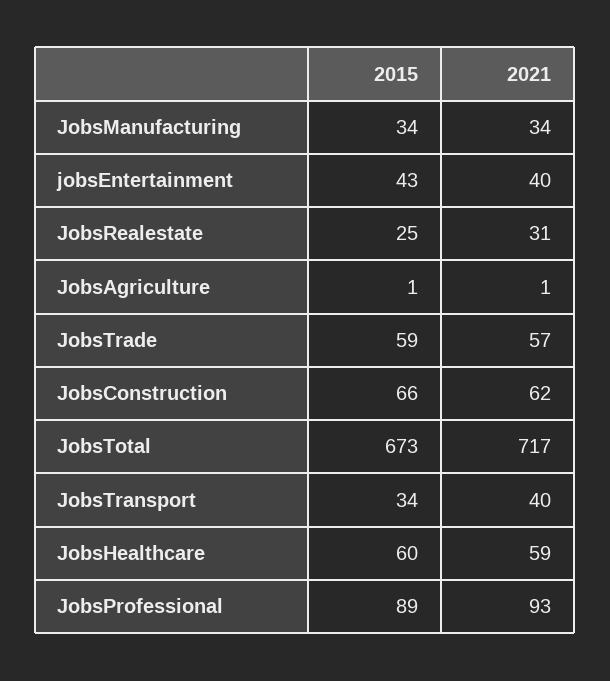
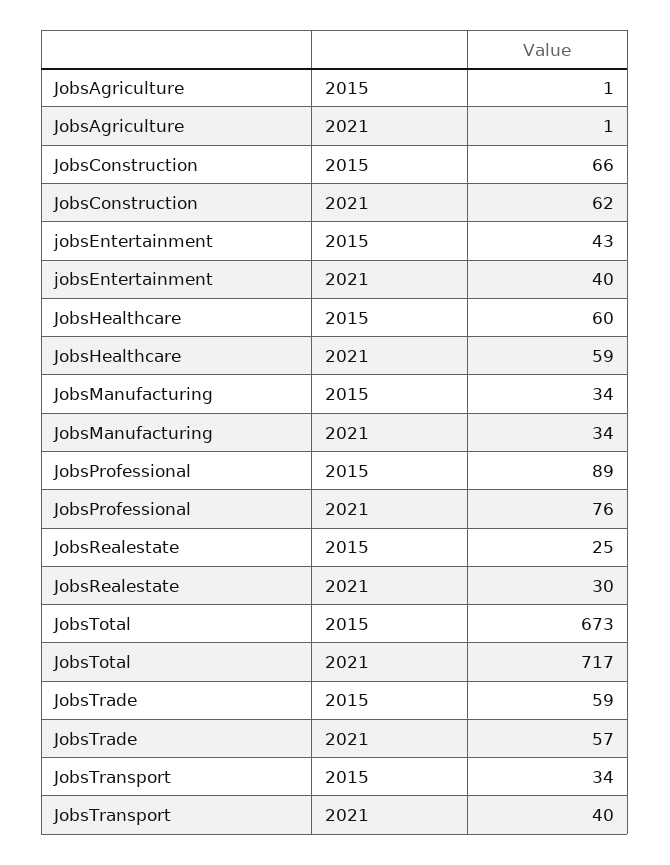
2021, JobsRealestate: 31 -> 30
2021, JobsProfessional: 93 -> 76

